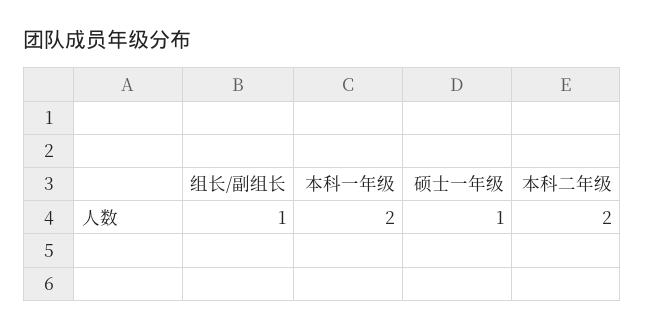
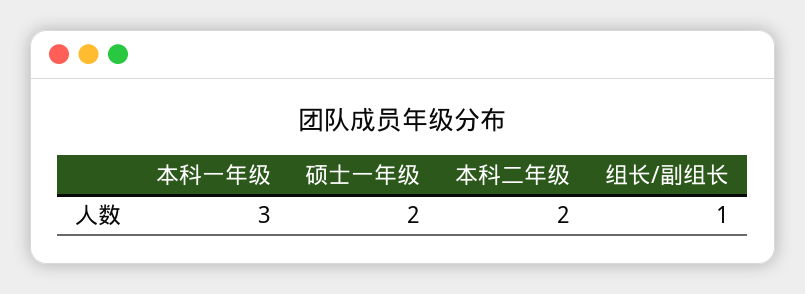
本科一年级: 2 -> 3
硕士一年级: 1 -> 2

